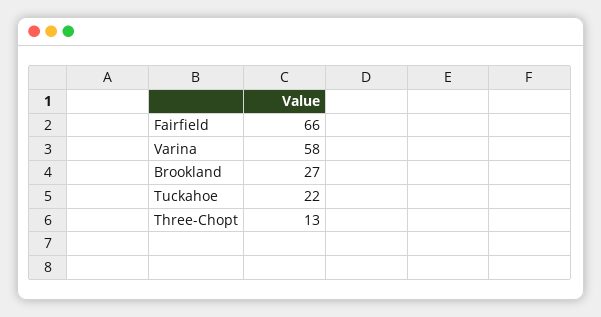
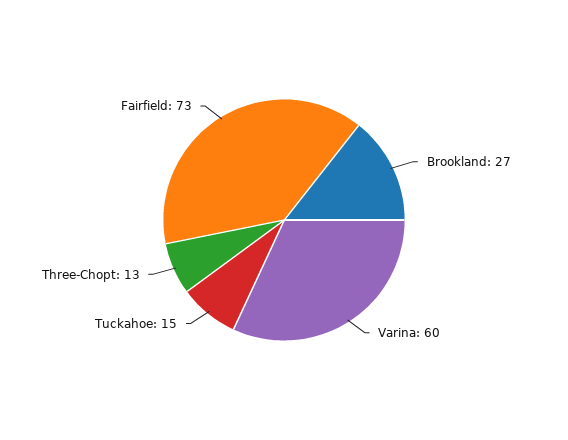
Fairfield: 66 -> 73
Varina: 58 -> 60
Tuckahoe: 22 -> 15

